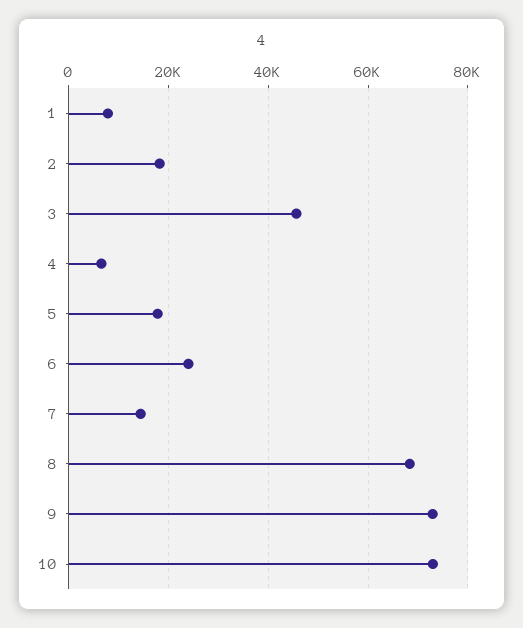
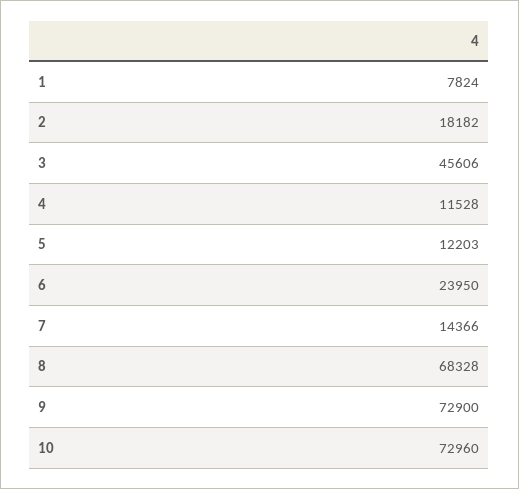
4: 6000 -> 11528
5: 18000 -> 12203

